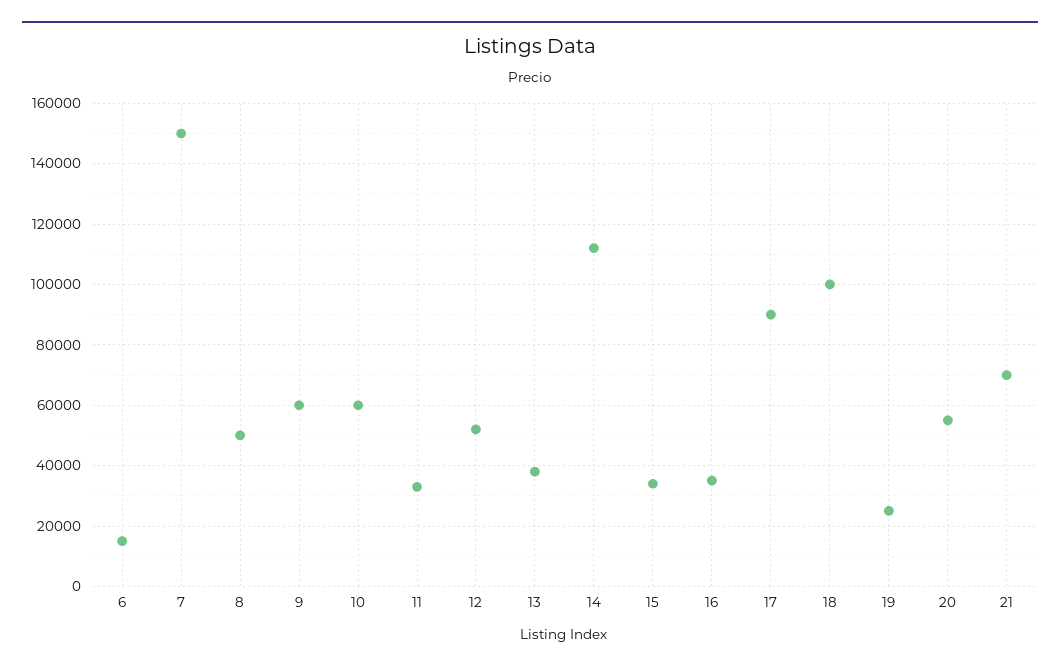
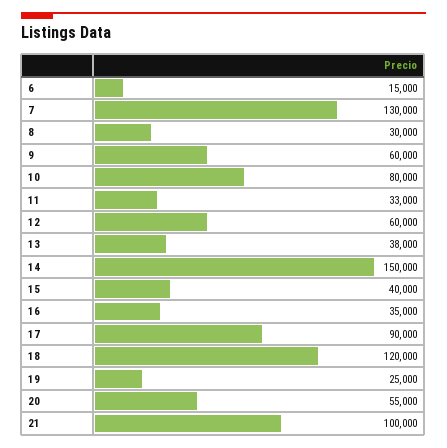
7: 150000 -> 130000
8: 50000 -> 30000
10: 60000 -> 80000
12: 52000 -> 60000
14: 112000 -> 150000
15: 34000 -> 40000
18: 100000 -> 120000
21: 70000 -> 100000

